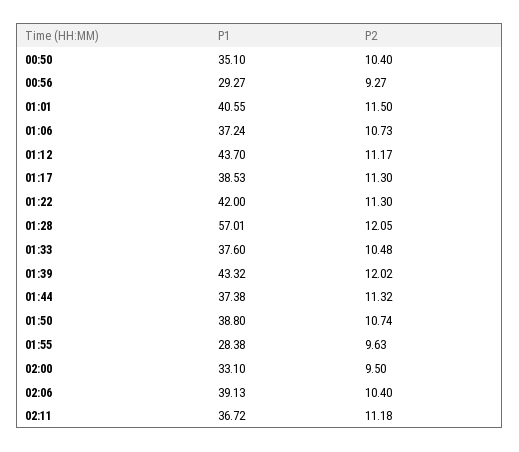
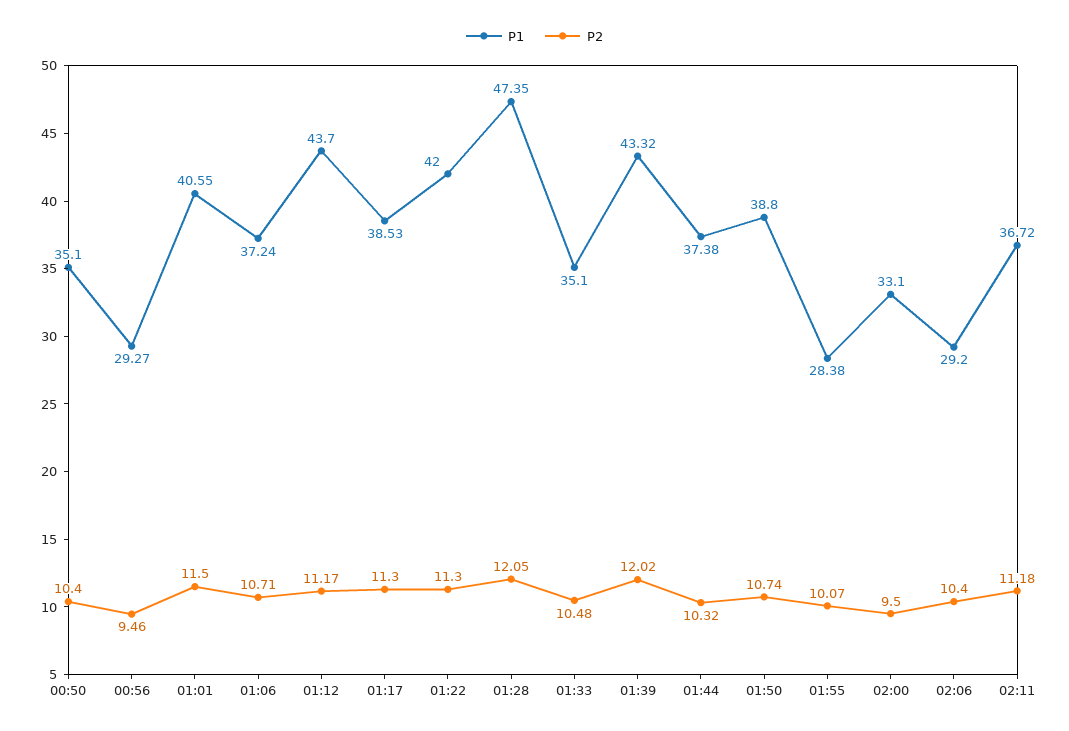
P2, 00:56: 9.27 -> 9.46
P2, 01:06: 10.73 -> 10.71
P1, 01:28: 57.01 -> 47.35
P1, 01:33: 37.6 -> 35.1
P2, 01:44: 11.32 -> 10.32
P2, 01:55: 9.63 -> 10.07
P1, 02:06: 39.13 -> 29.2

